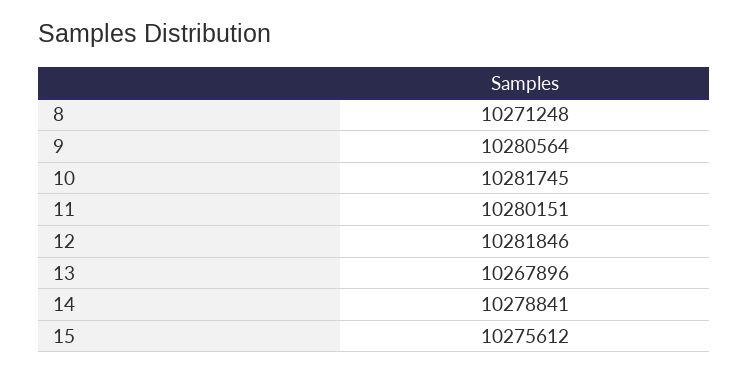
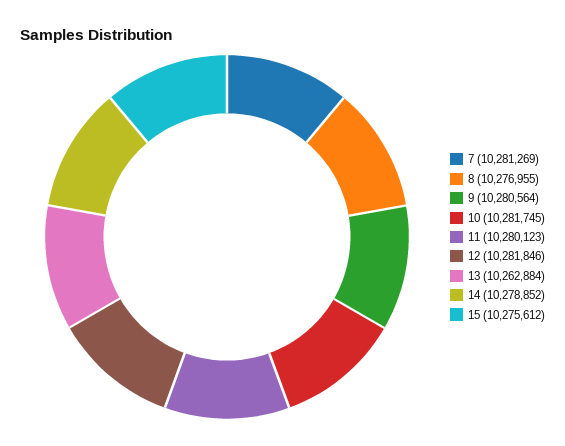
8: 10271248 -> 10276955
11: 10280151 -> 10280123
13: 10267896 -> 10262884
14: 10278841 -> 10278852
7: none -> 10281269

